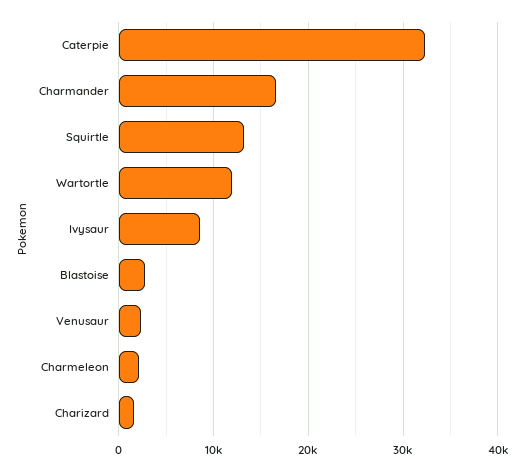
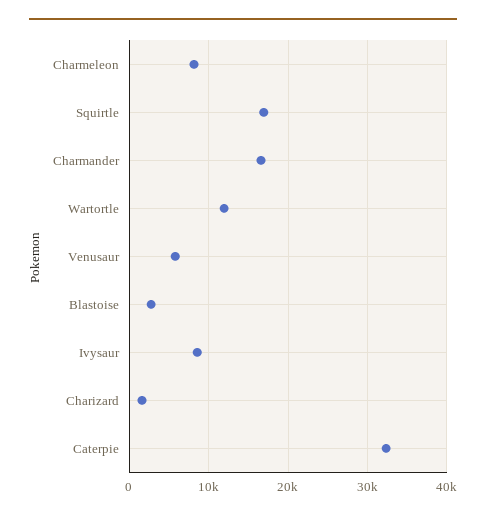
Squirtle: 13000 -> 17000
Venusaur: 2000 -> 6000
Charmeleon: 2000 -> 8000

